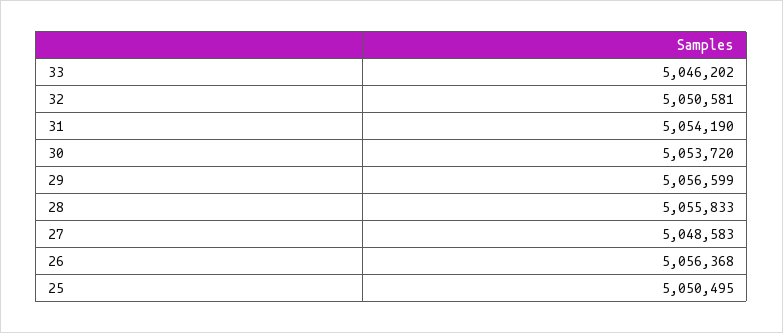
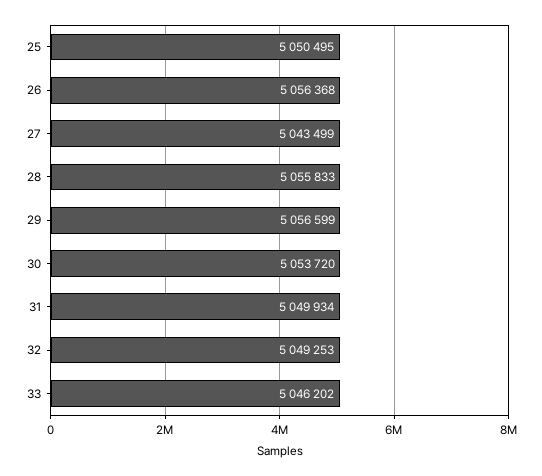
32: 5050581 -> 5049253
31: 5054190 -> 5049934
27: 5048583 -> 5043499

